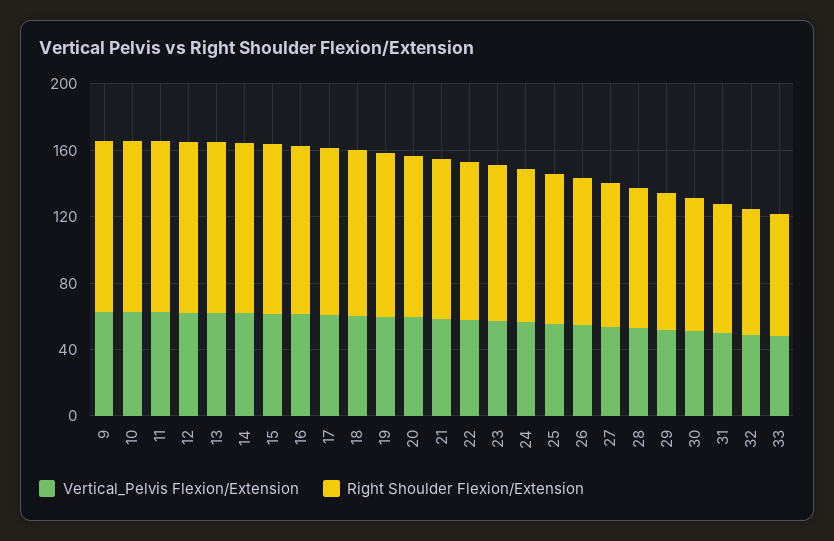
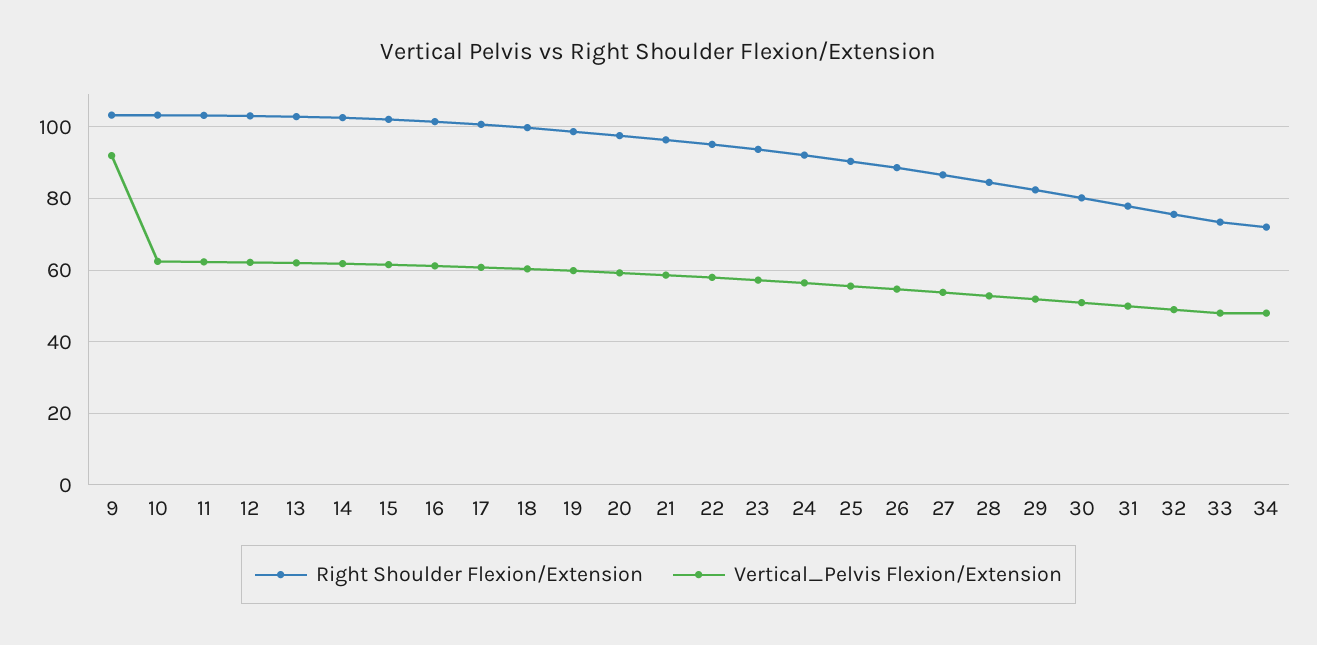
Vertical_Pelvis Flexion/Extension, 9: 60 -> 92
Right Shoulder Flexion/Extension, 34: none -> 72
Vertical_Pelvis Flexion/Extension, 34: none -> 48

